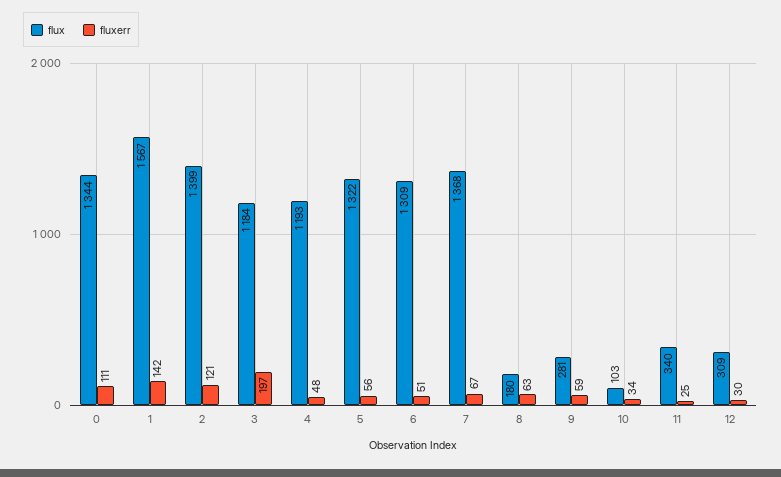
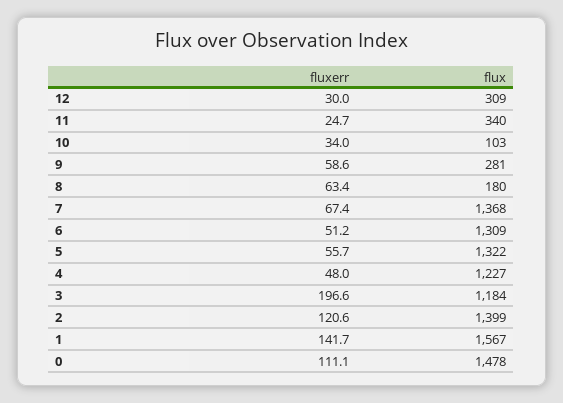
flux, 0: 1344 -> 1478
flux, 4: 1193 -> 1227

